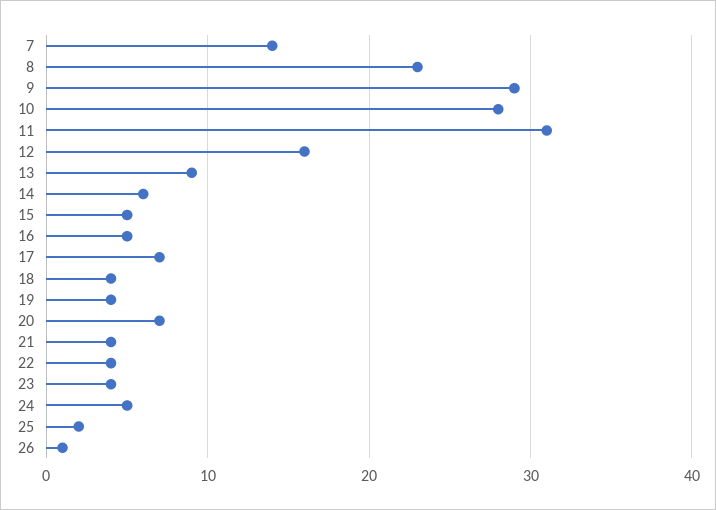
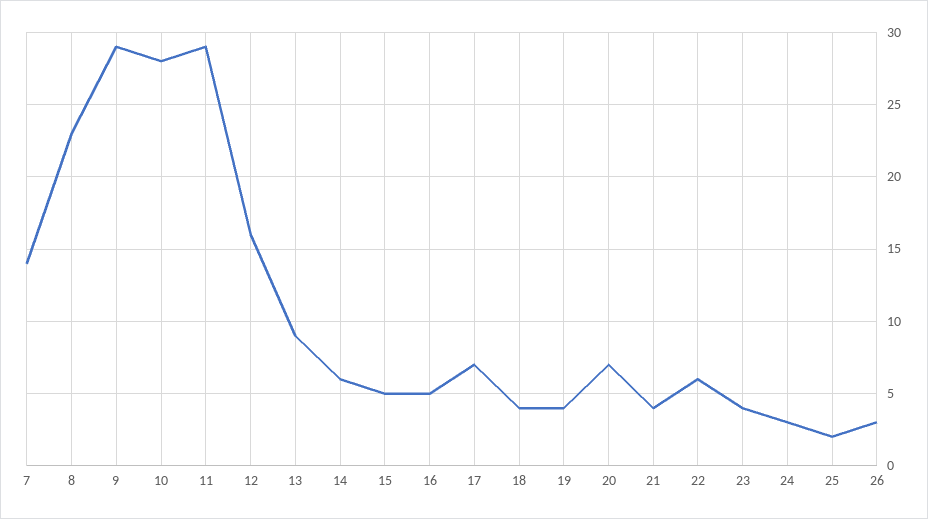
11: 31 -> 29
22: 4 -> 6
24: 5 -> 3
26: 1 -> 3

